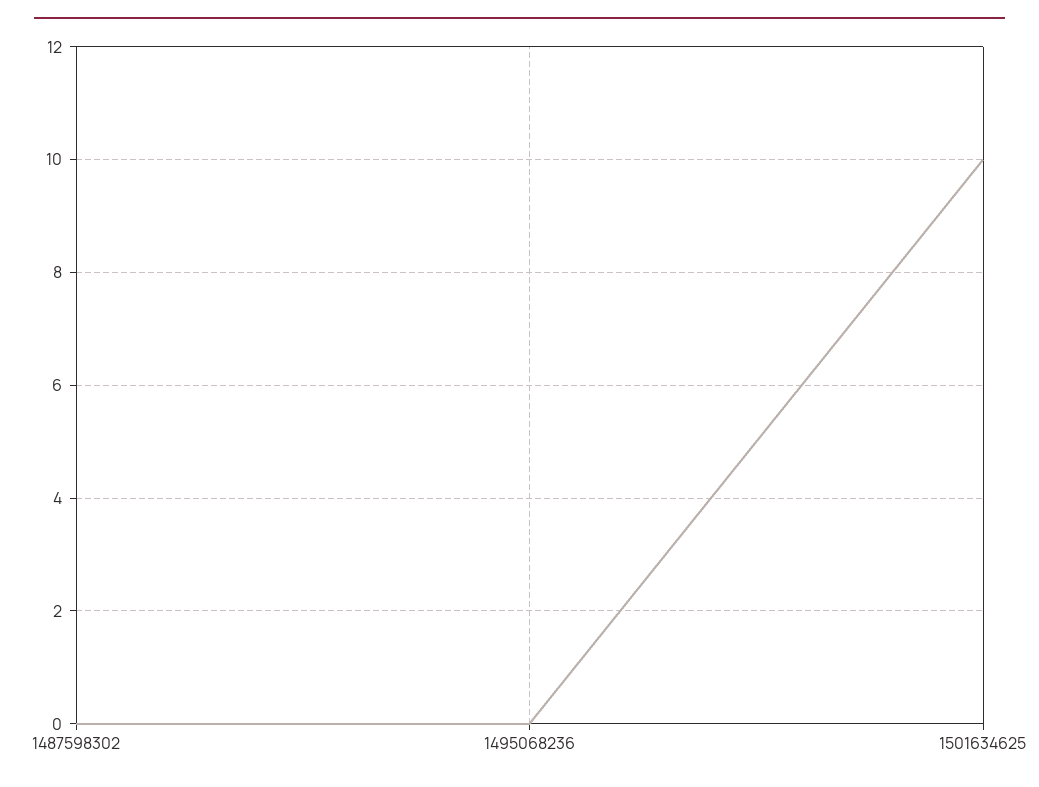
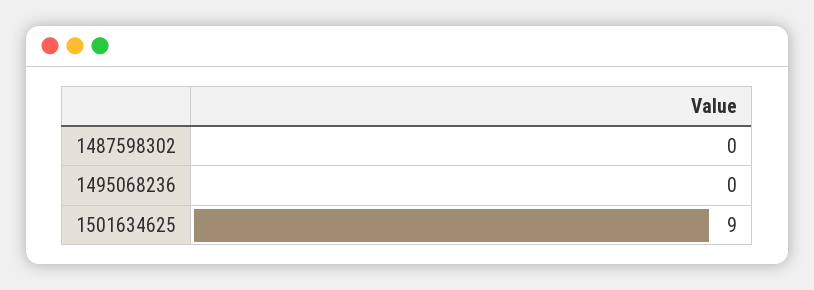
1501634625: 10 -> 9

